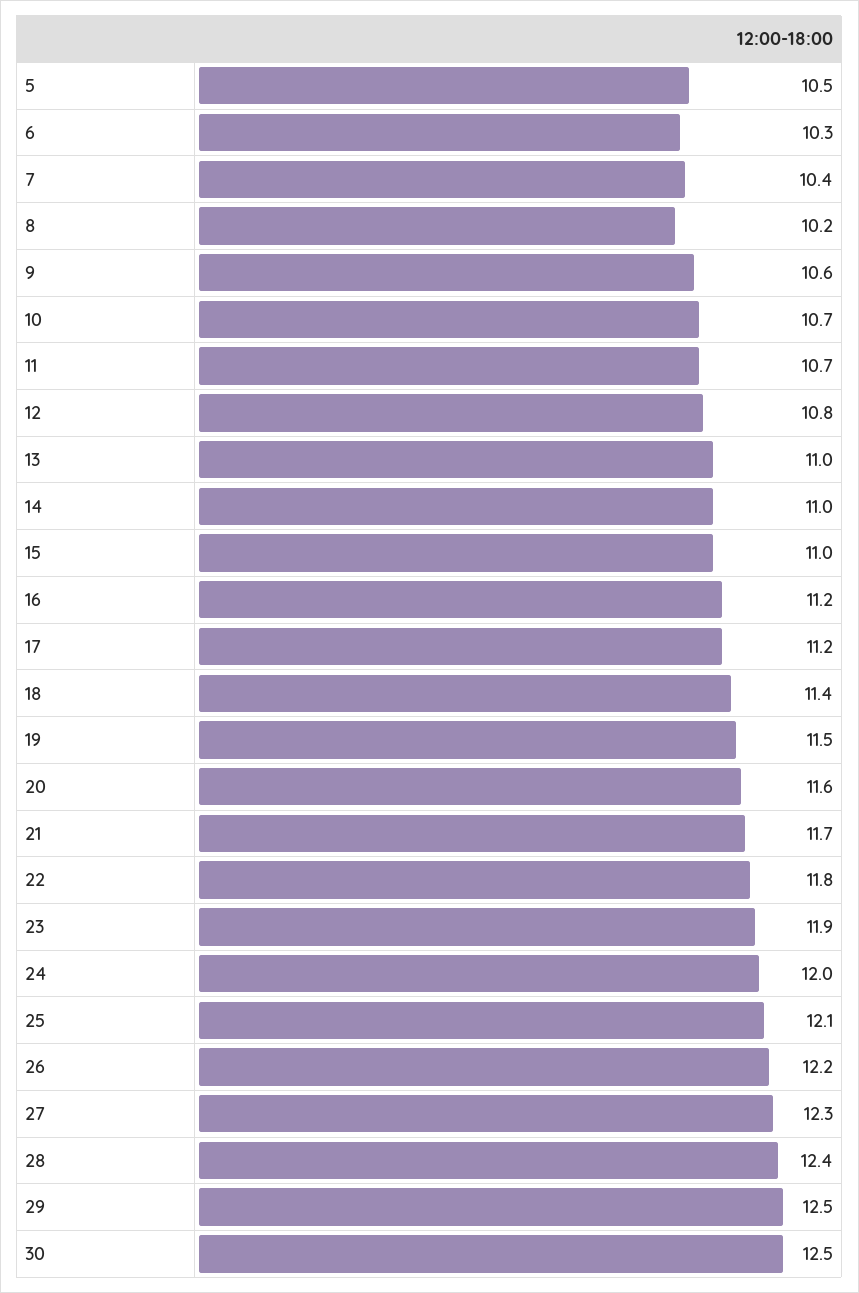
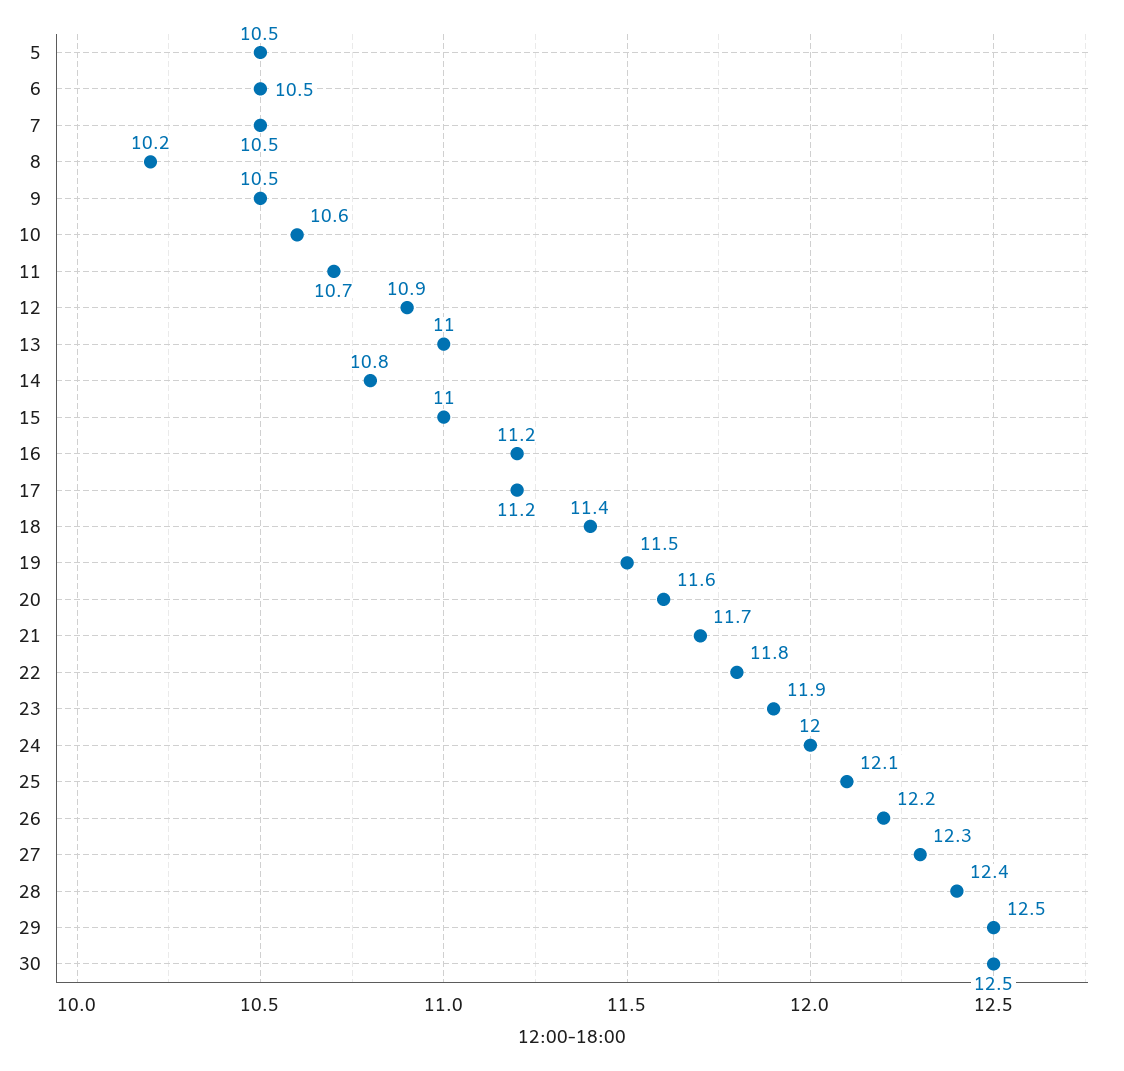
6: 10.3 -> 10.5
7: 10.4 -> 10.5
9: 10.6 -> 10.5
10: 10.7 -> 10.6
12: 10.8 -> 10.9
14: 11 -> 10.8

